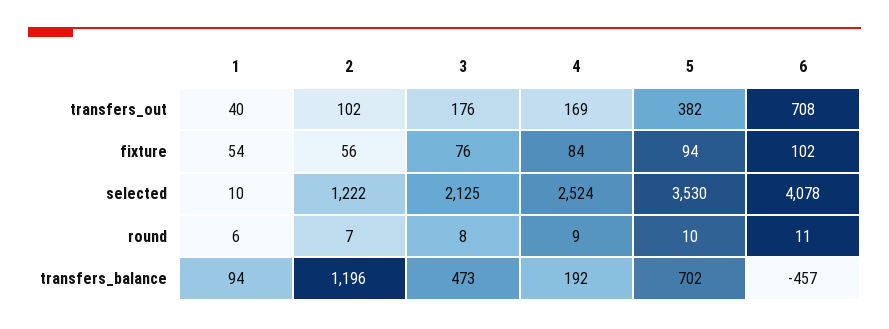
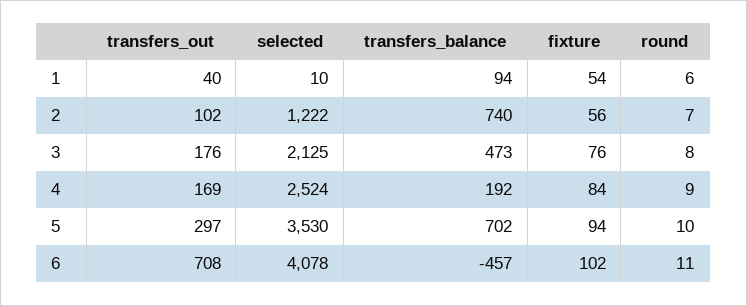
5, transfers_out: 382 -> 297
2, transfers_balance: 1196 -> 740

